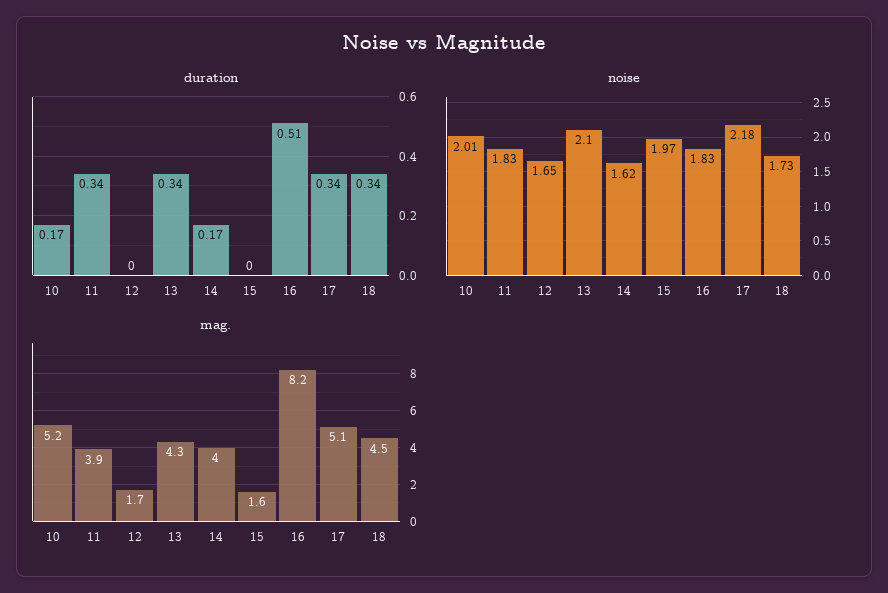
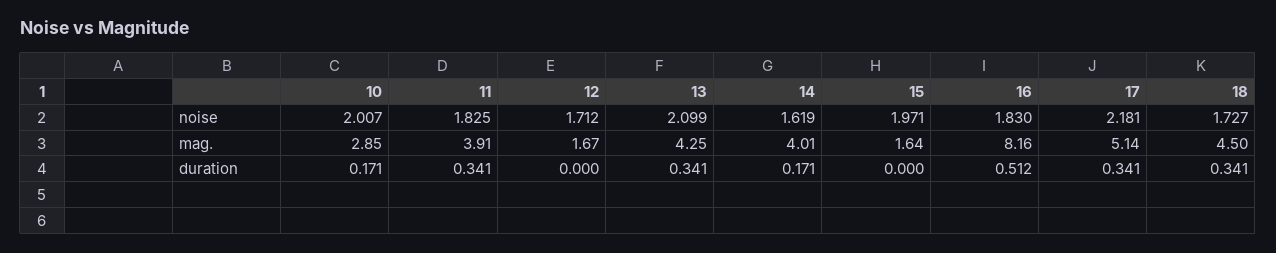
noise, 12: 1.65 -> 1.712
mag., 10: 5.2 -> 2.85

